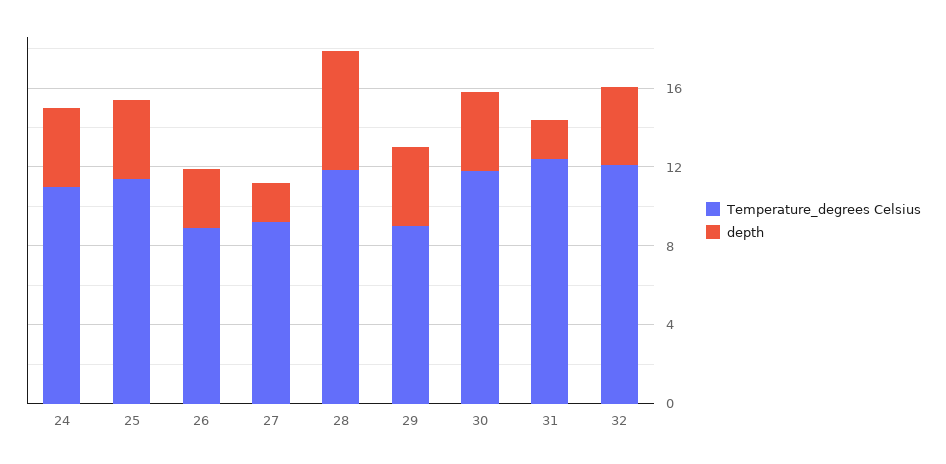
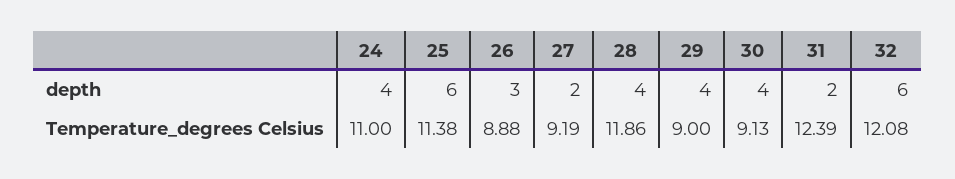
depth, 25: 4 -> 6
depth, 28: 6 -> 4
Temperature_degrees Celsius, 30: 12 -> 9.13
depth, 32: 4 -> 6

